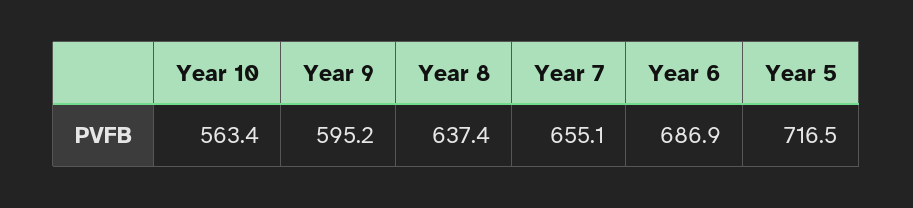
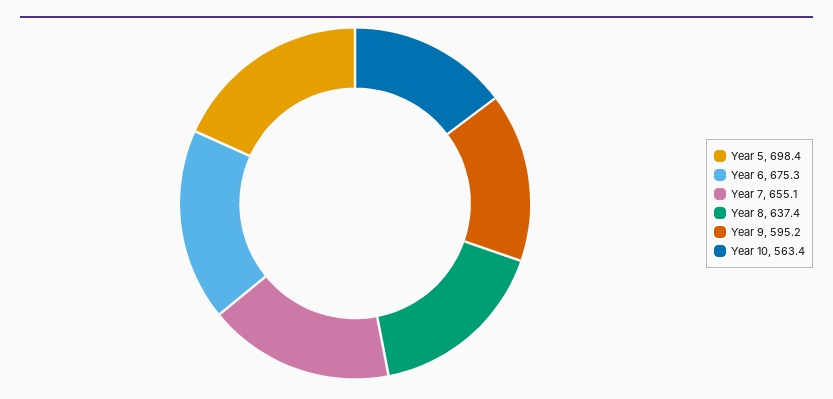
Year 6: 686.9 -> 675.3
Year 5: 716.5 -> 698.4

